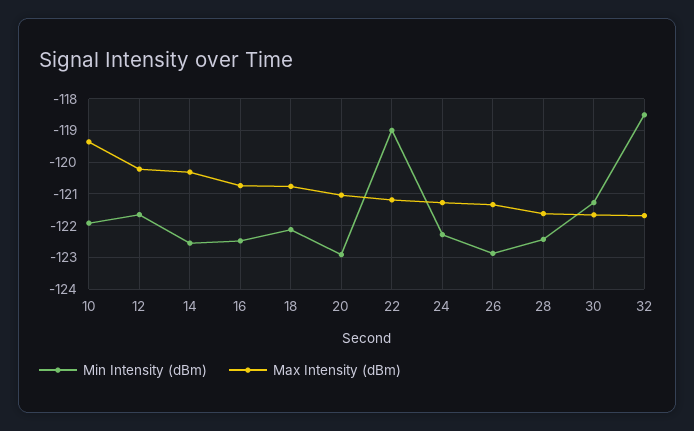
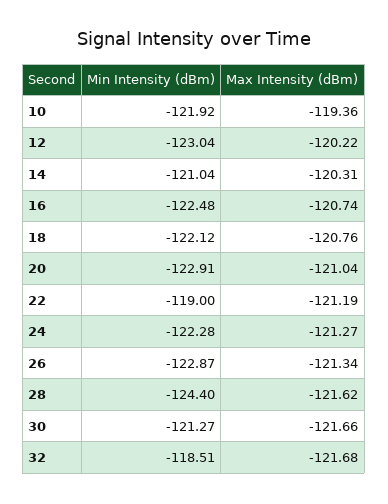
Min Intensity (dBm), 12: -121.6 -> -123.04
Min Intensity (dBm), 14: -122.6 -> -121.04
Min Intensity (dBm), 28: -122.4 -> -124.4

